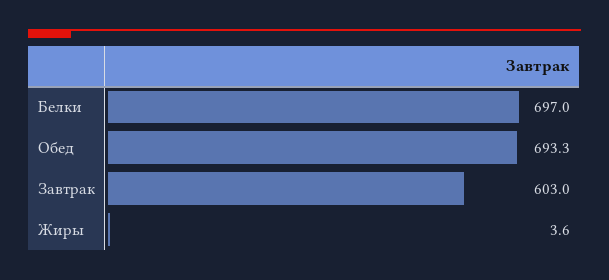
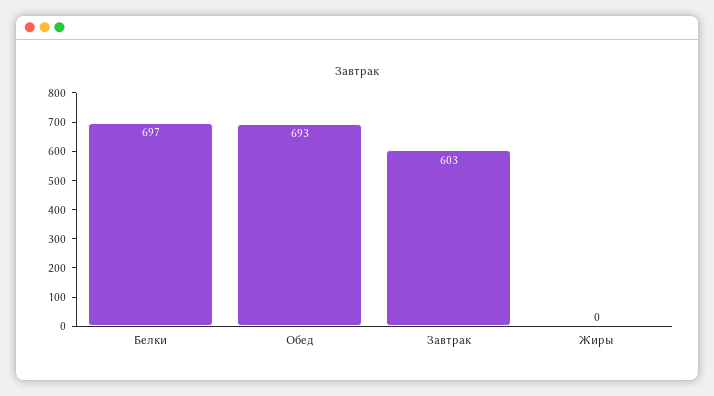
Жиры: 3.6 -> 0

